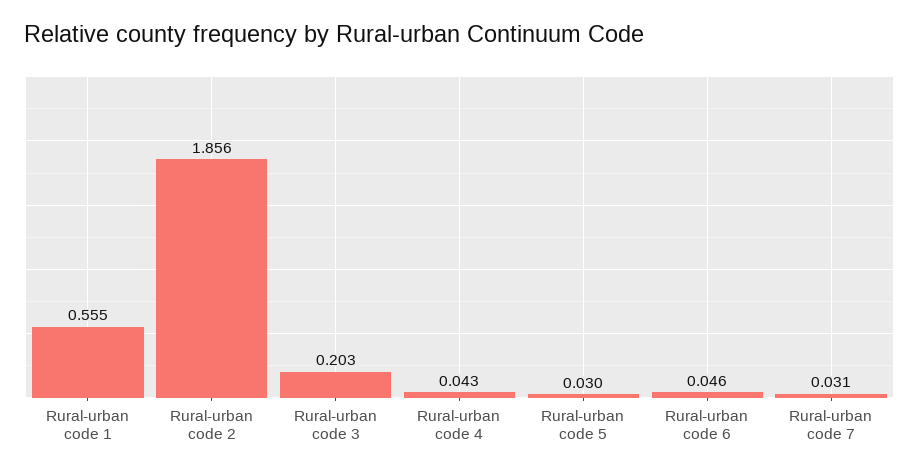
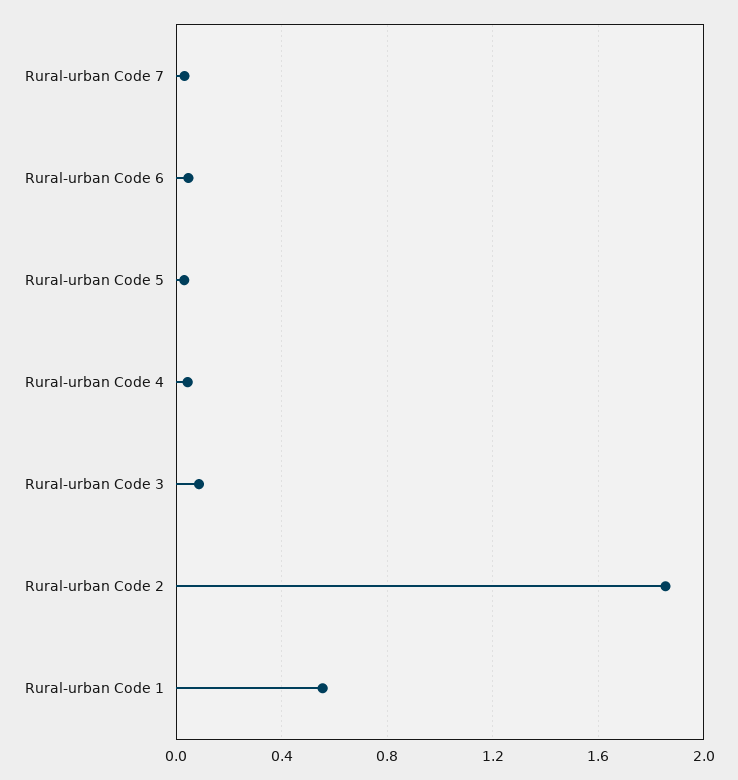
Rural-urban code 3: 0.203 -> 0.1

